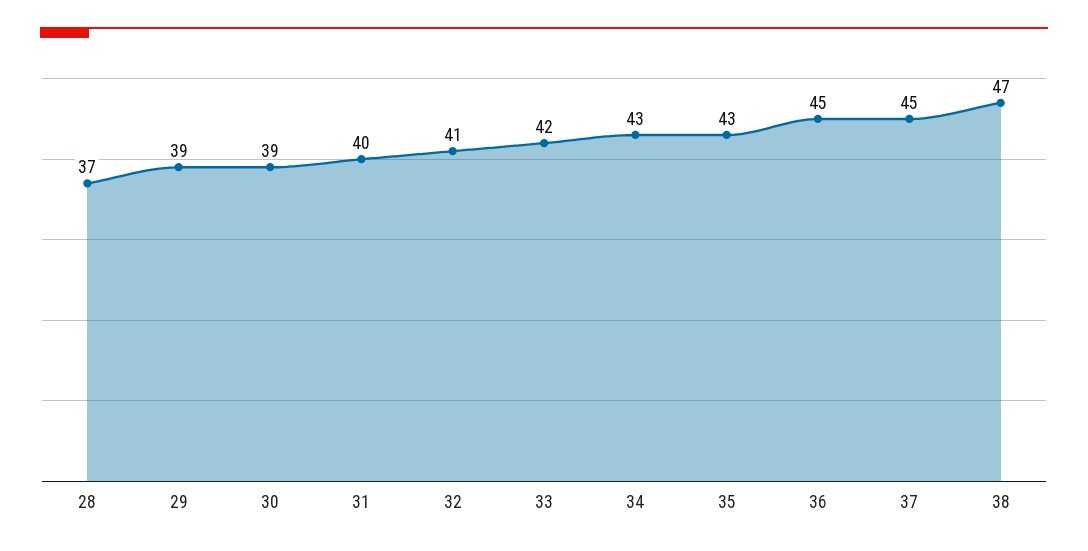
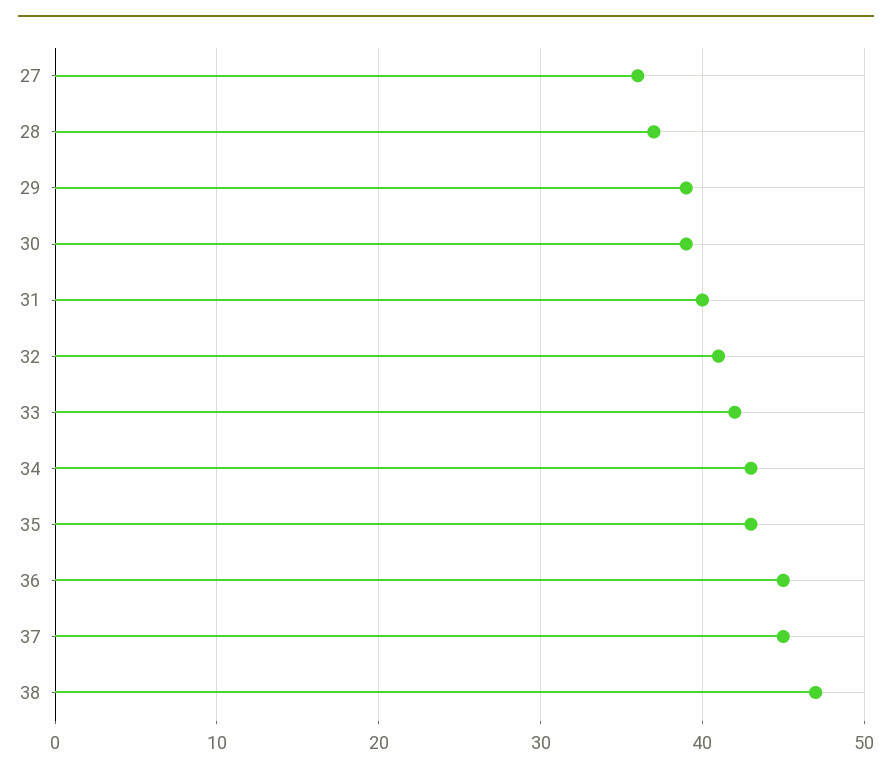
27: none -> 36

